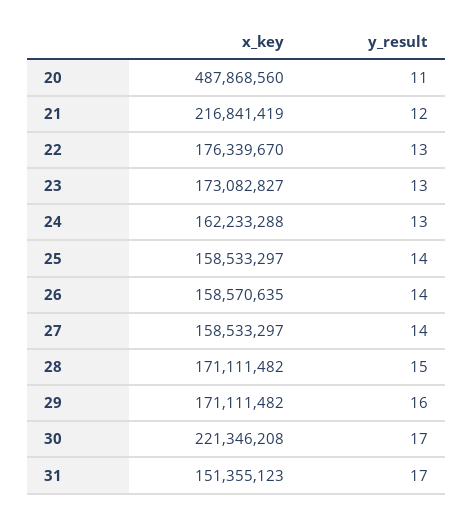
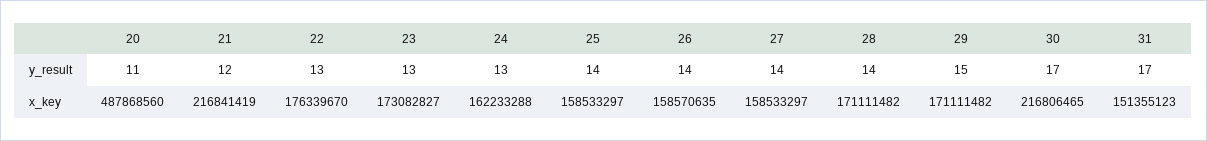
y_result, 28: 15 -> 14
y_result, 29: 16 -> 15
x_key, 30: 221346208 -> 216806465

